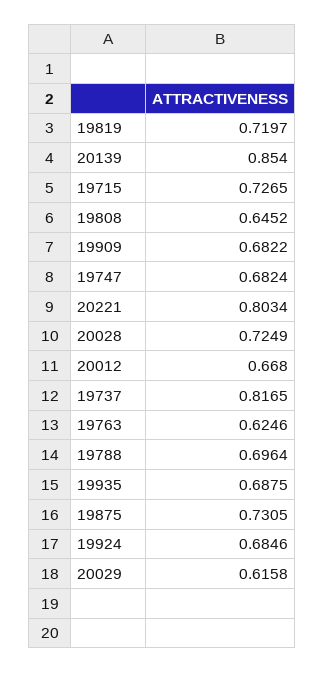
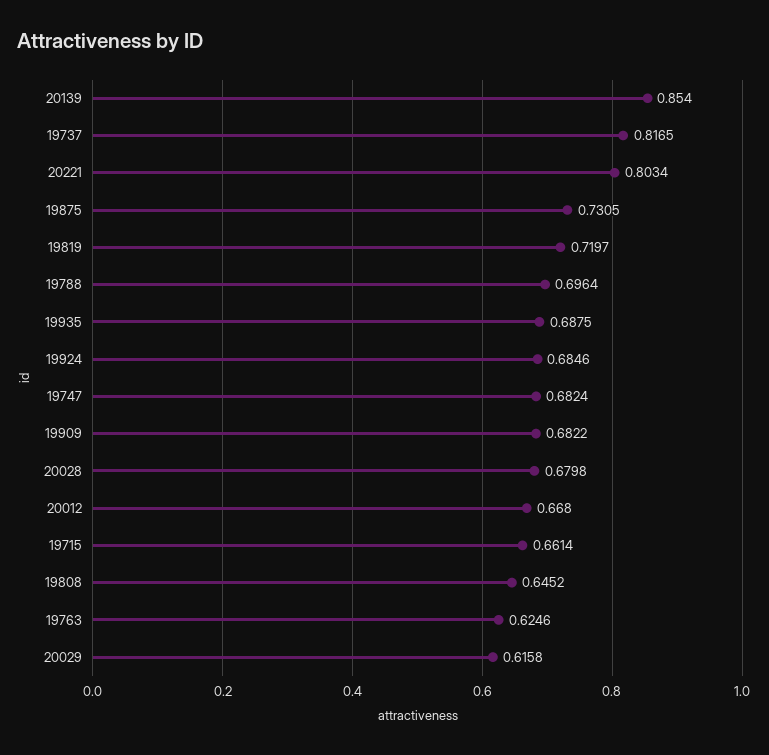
19715: 0.7265 -> 0.6614
20028: 0.7249 -> 0.6798

